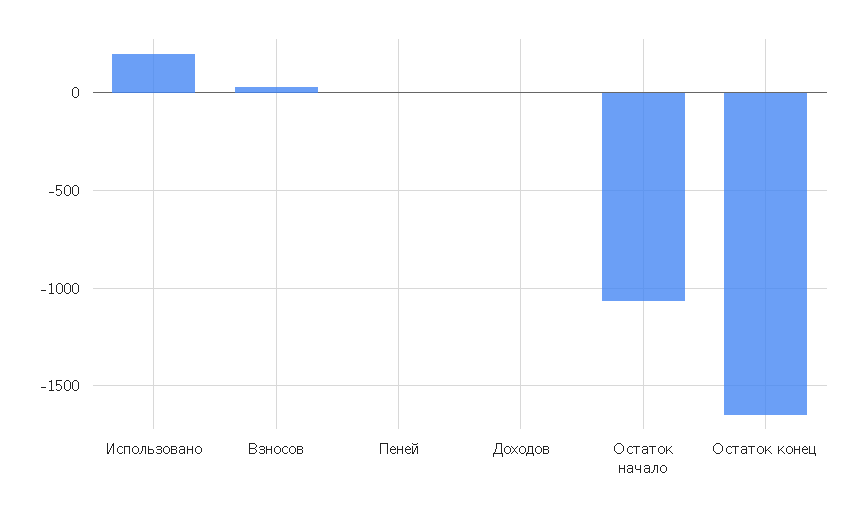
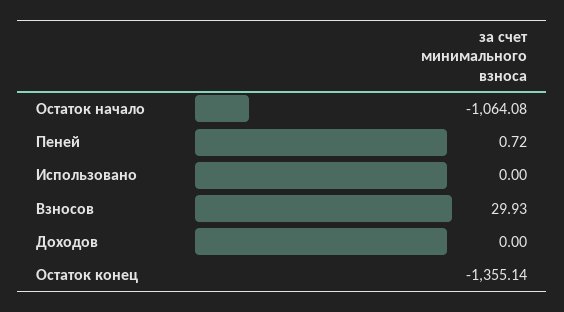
Использовано: 200 -> 0
Остаток конец: -1650 -> -1355.14

